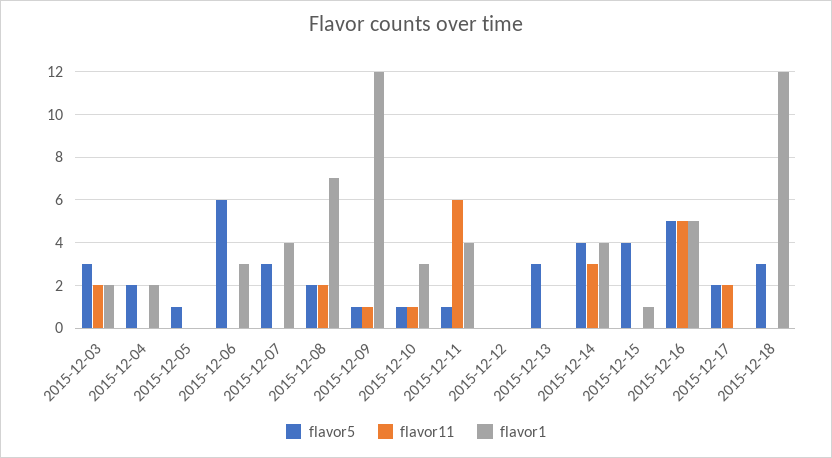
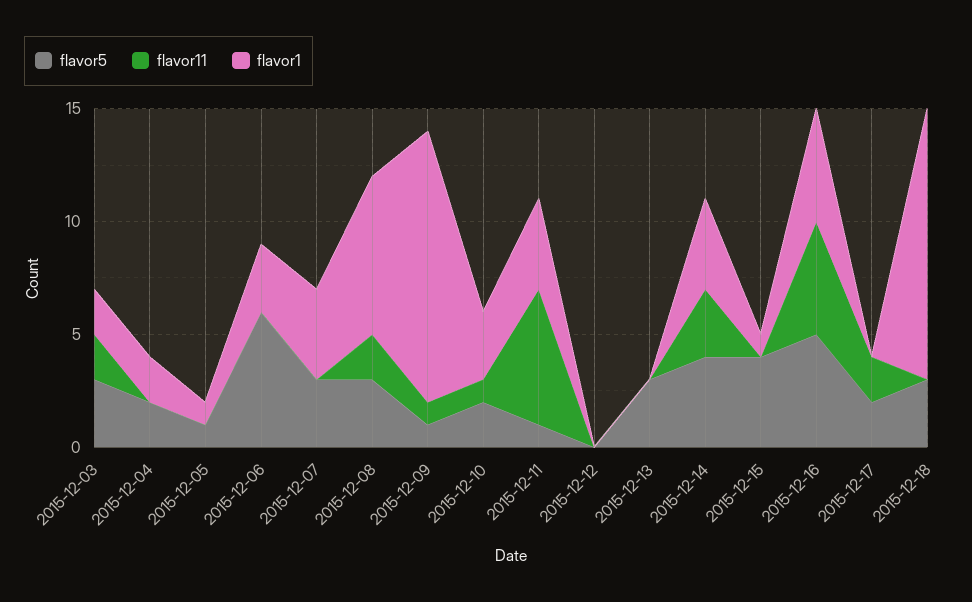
flavor1, 2015-12-05: 0 -> 1
flavor5, 2015-12-08: 2 -> 3
flavor5, 2015-12-10: 1 -> 2

